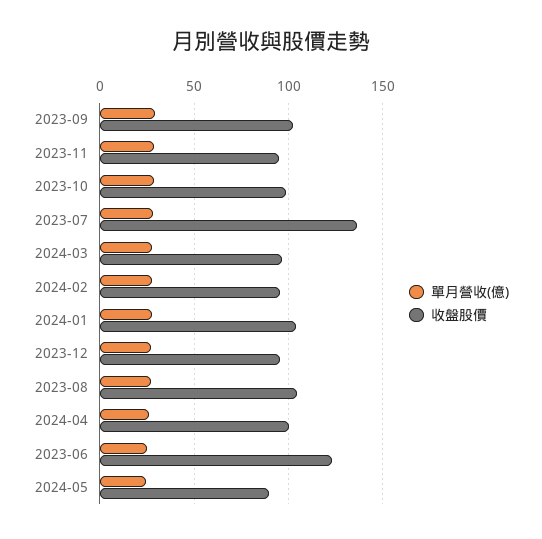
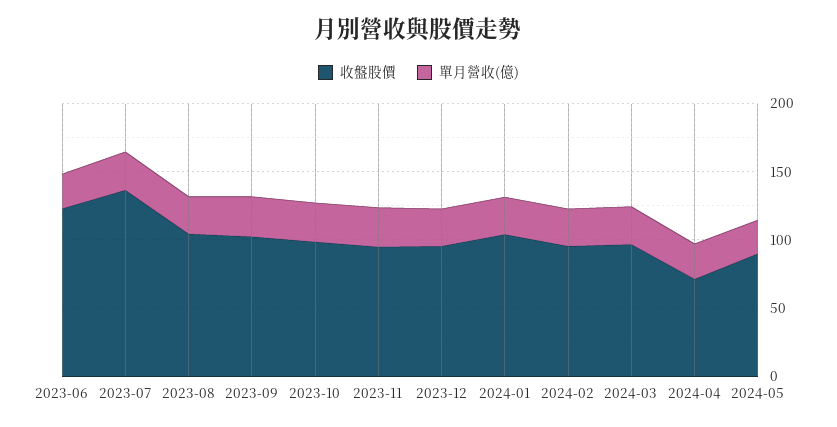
收盤股價, 2024-04: 100 -> 70

